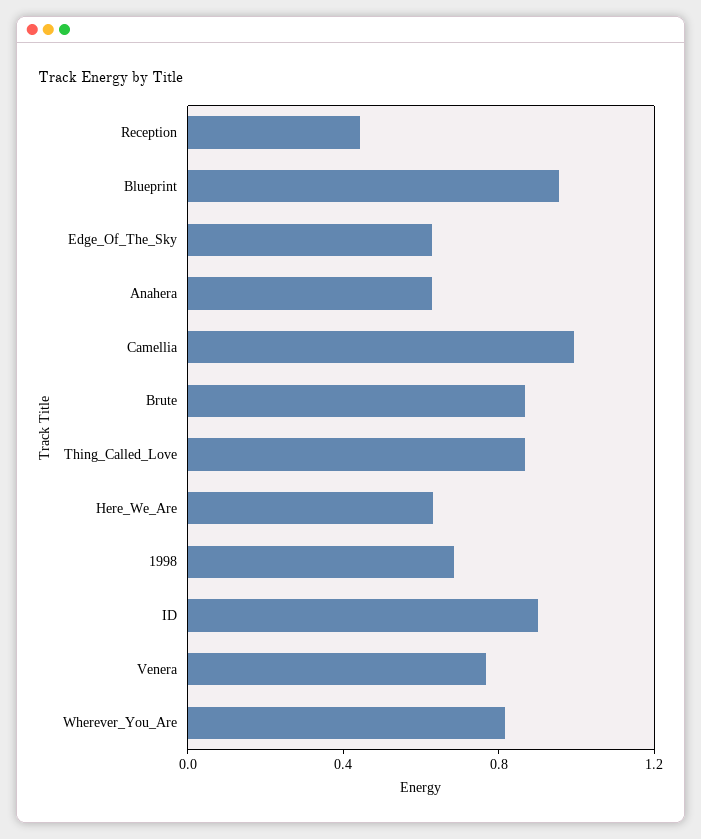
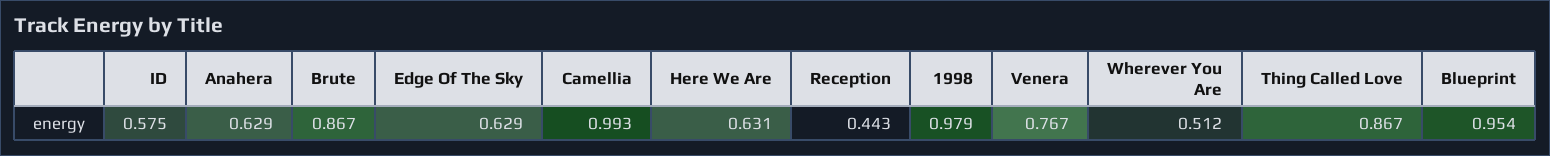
1998: 0.7 -> 0.979
ID: 0.9 -> 0.575
Wherever_You_Are: 0.8 -> 0.512

